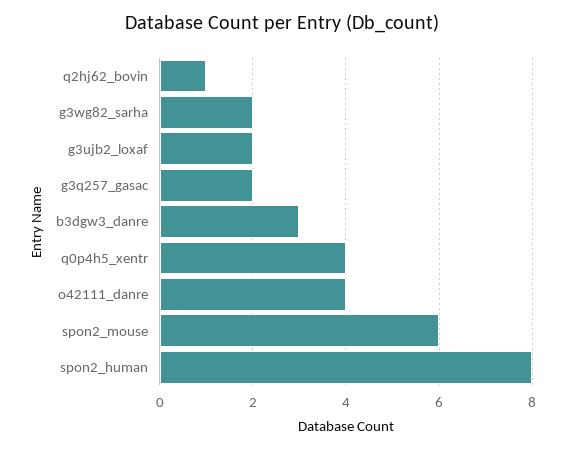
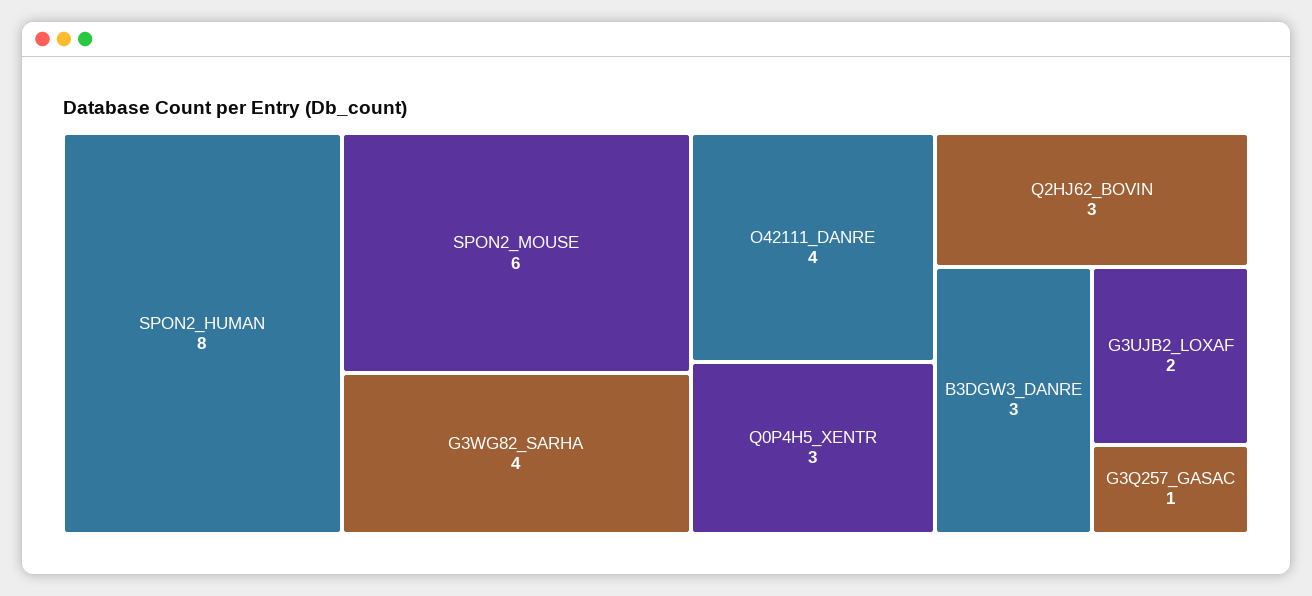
q2hj62_bovin: 1 -> 3
g3wg82_sarha: 2 -> 4
g3q257_gasac: 2 -> 1
q0p4h5_xentr: 4 -> 3

